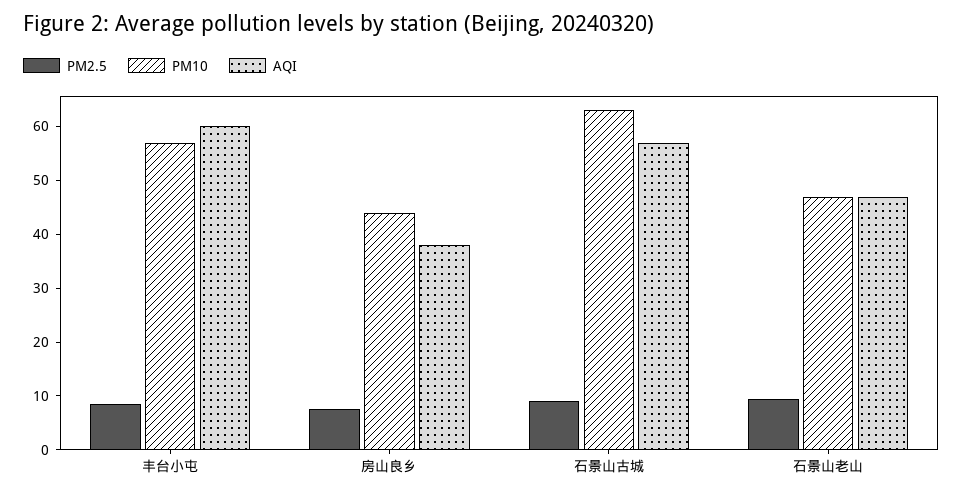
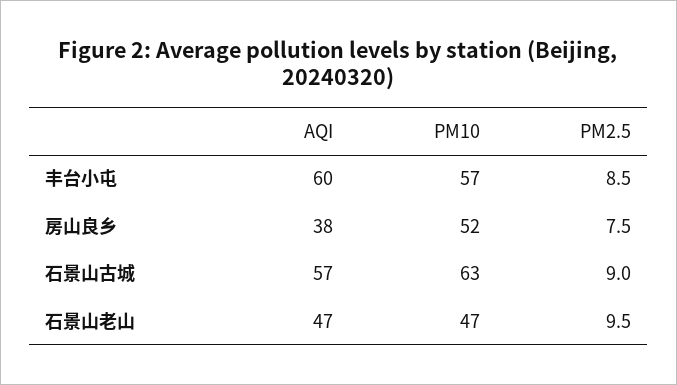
PM10, 房山良乡: 44 -> 52

